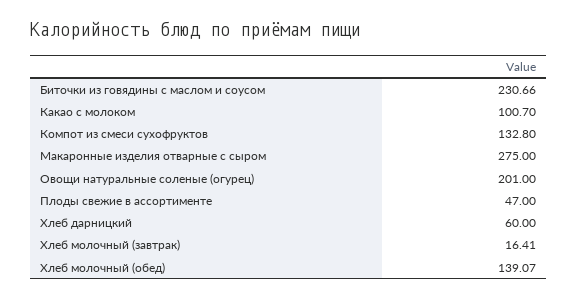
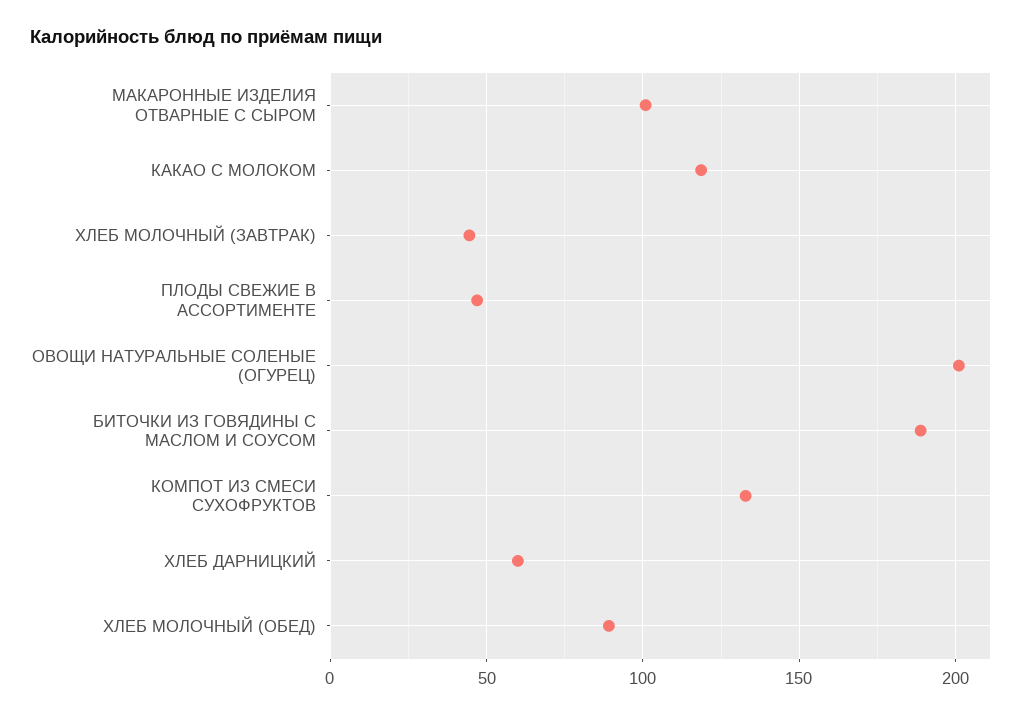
Биточки из говядины с маслом и соусом: 230.66 -> 190
Какао с молоком: 100.7 -> 120
Макаронные изделия отварные с сыром: 275 -> 100
Хлеб молочный (завтрак): 16.41 -> 45
Хлеб молочный (обед): 139.07 -> 90

